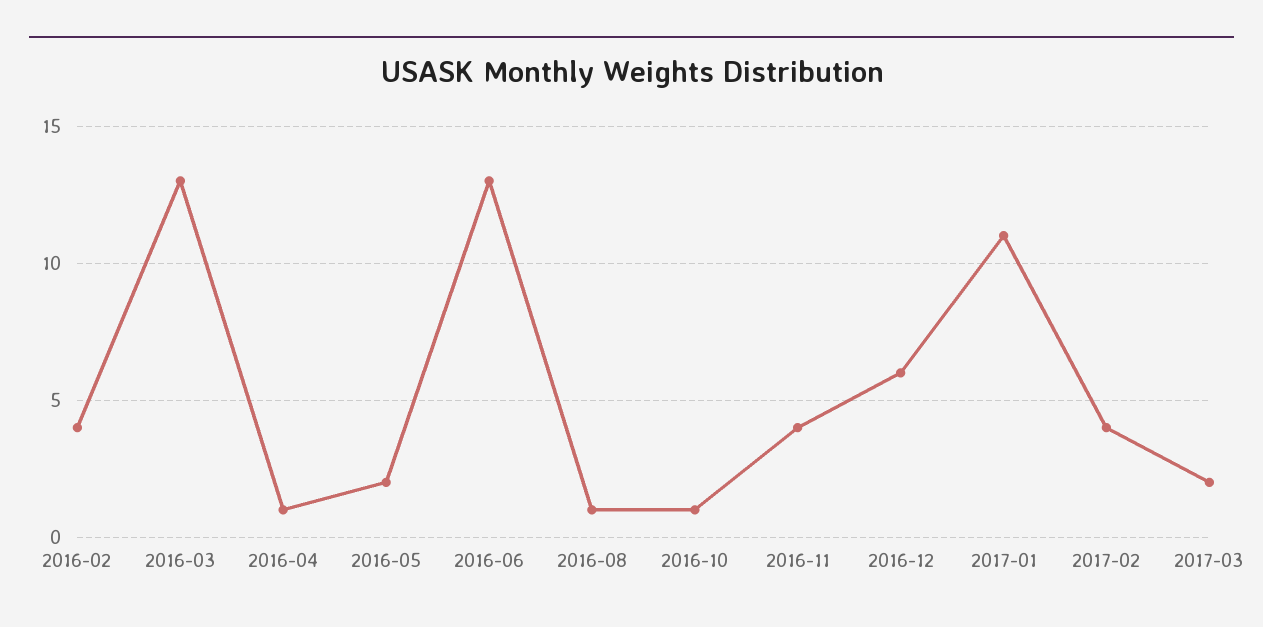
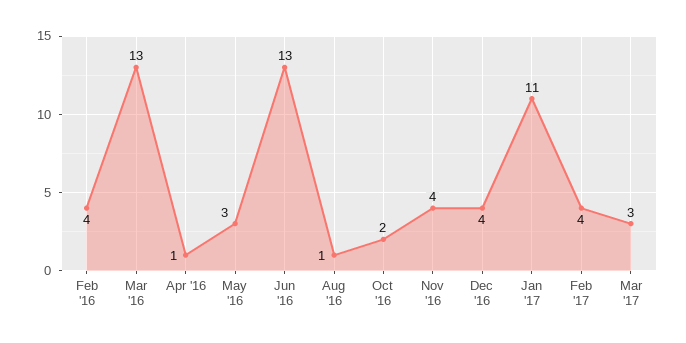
2016-05: 2 -> 3
2016-10: 1 -> 2
2016-12: 6 -> 4
2017-03: 2 -> 3

